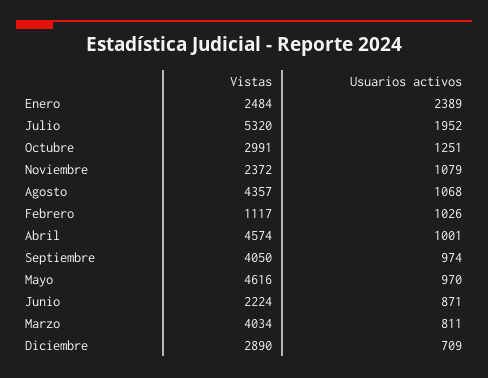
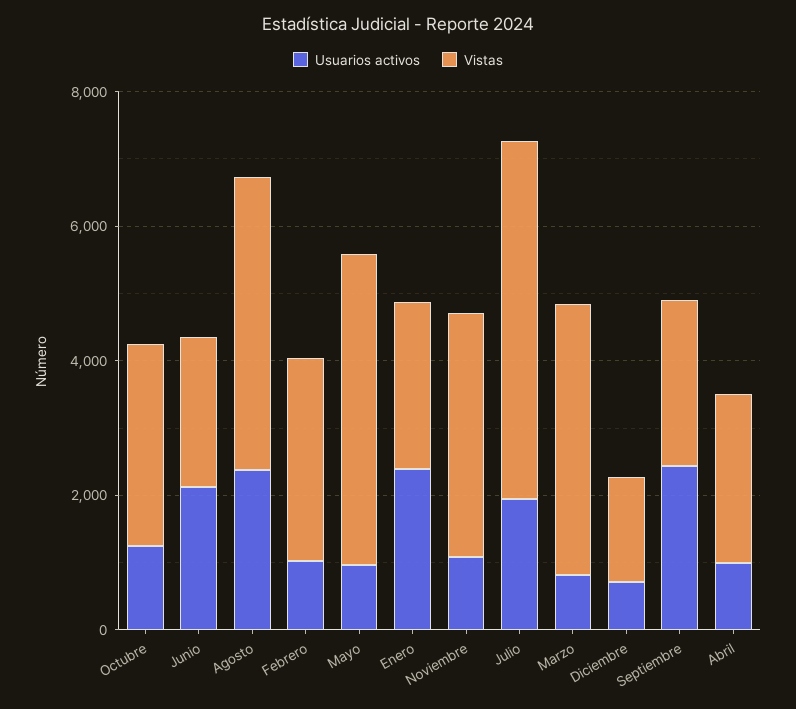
Vistas, Noviembre: 2372 -> 3500
Usuarios activos, Agosto: 1068 -> 2500
Vistas, Febrero: 1117 -> 3000
Vistas, Abril: 4574 -> 2500
Vistas, Septiembre: 4050 -> 2500
Usuarios activos, Septiembre: 974 -> 2500
Usuarios activos, Junio: 871 -> 2000
Vistas, Diciembre: 2890 -> 1500

